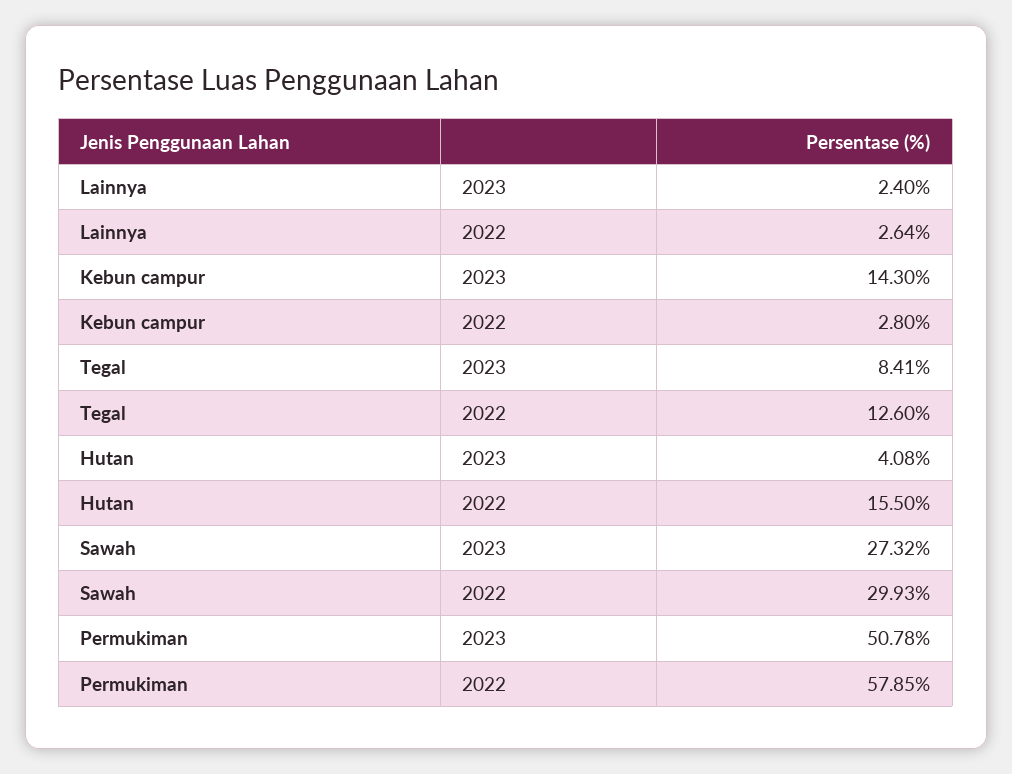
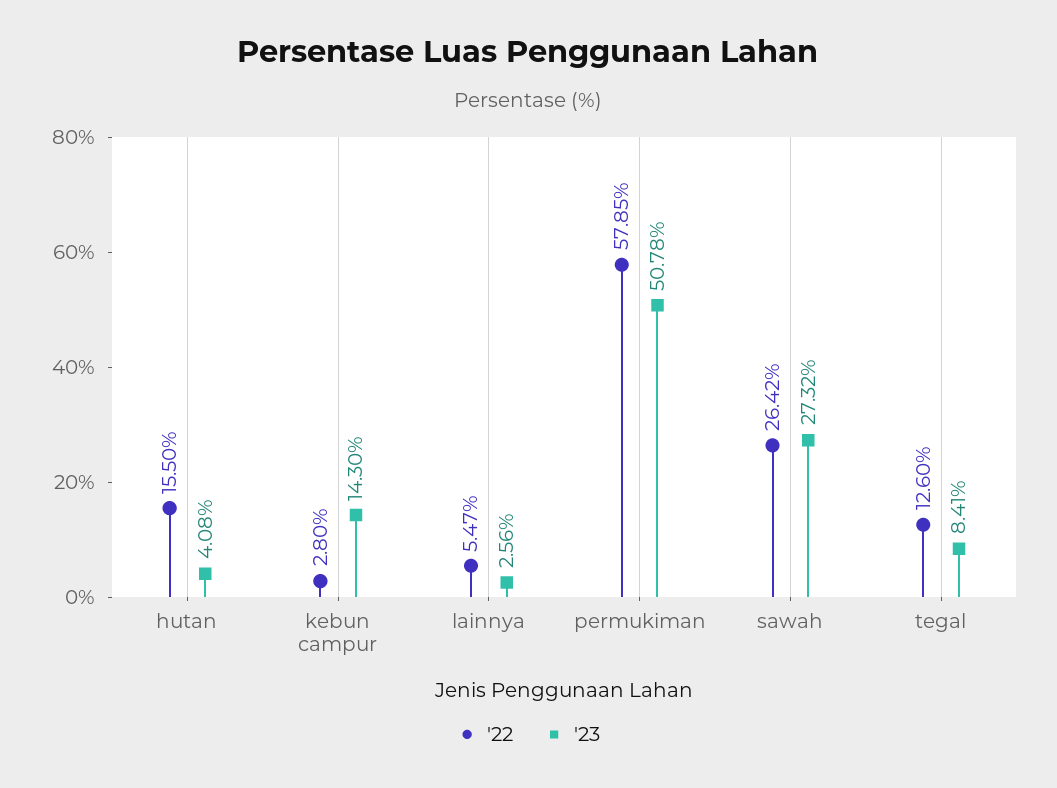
2023, Lainnya: 2.4 -> 2.56
2022, Lainnya: 2.64 -> 5.47
2022, Sawah: 29.93 -> 26.42

